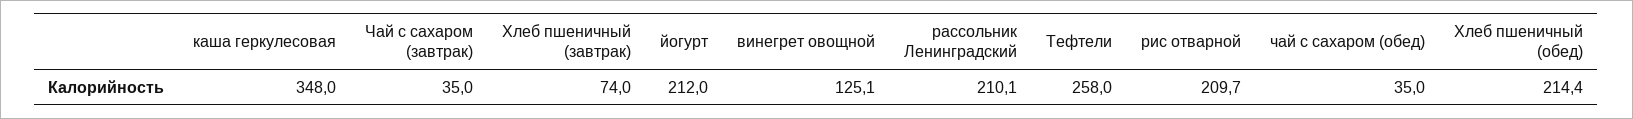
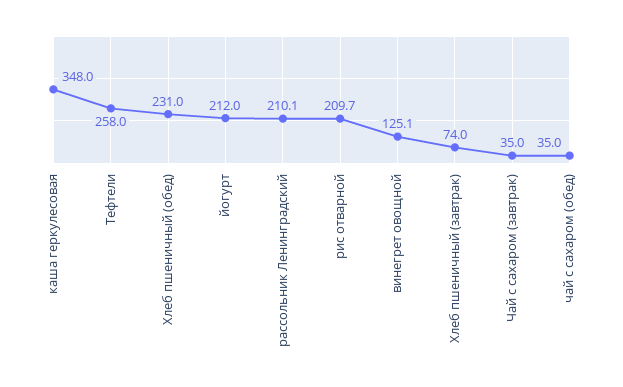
Хлеб пшеничный (обед): 214.4 -> 231

